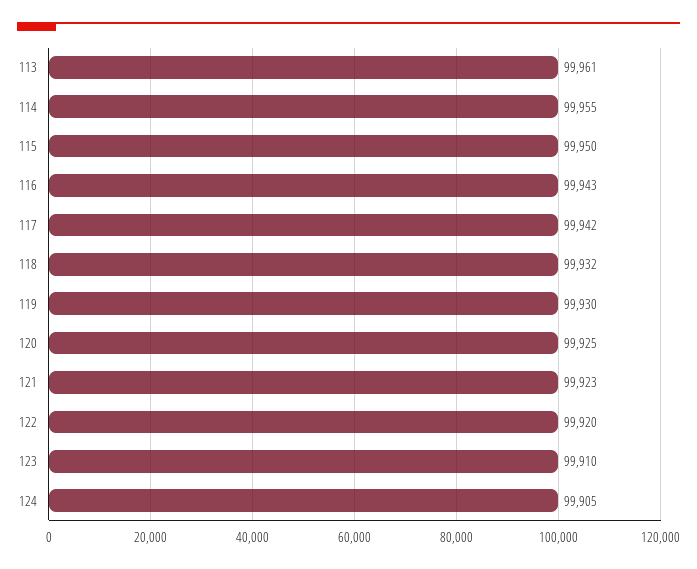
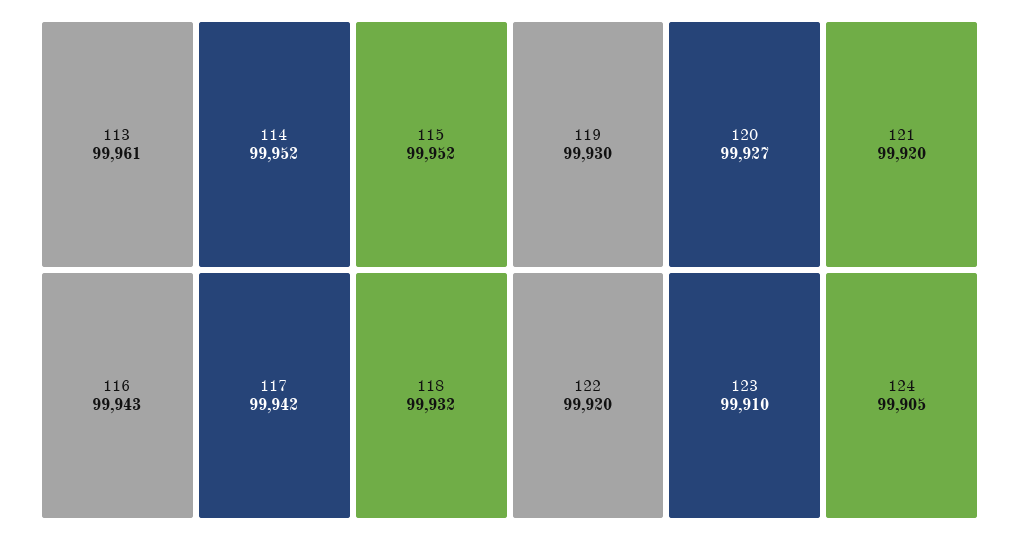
114: 99955 -> 99952
115: 99950 -> 99952
120: 99925 -> 99927
121: 99923 -> 99920

